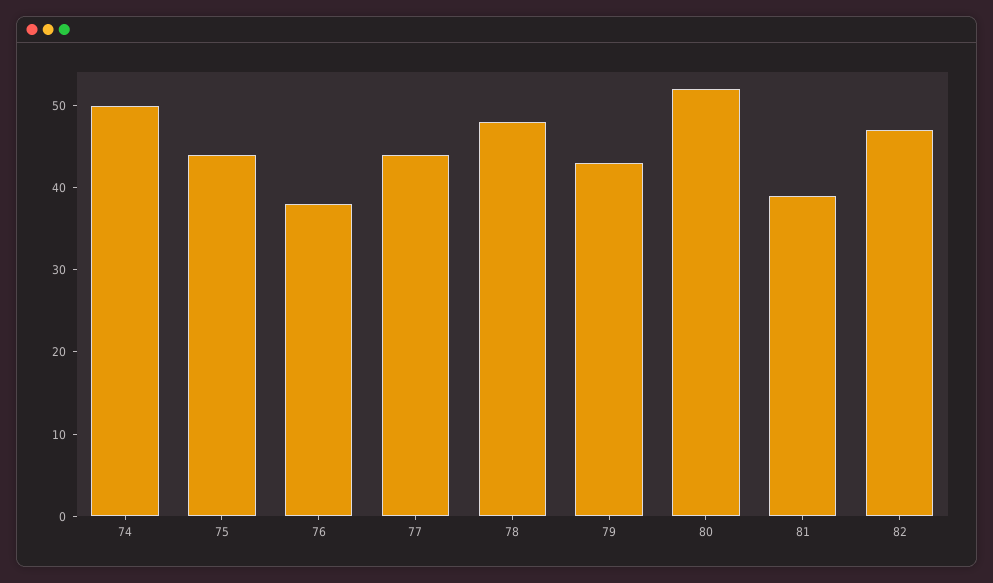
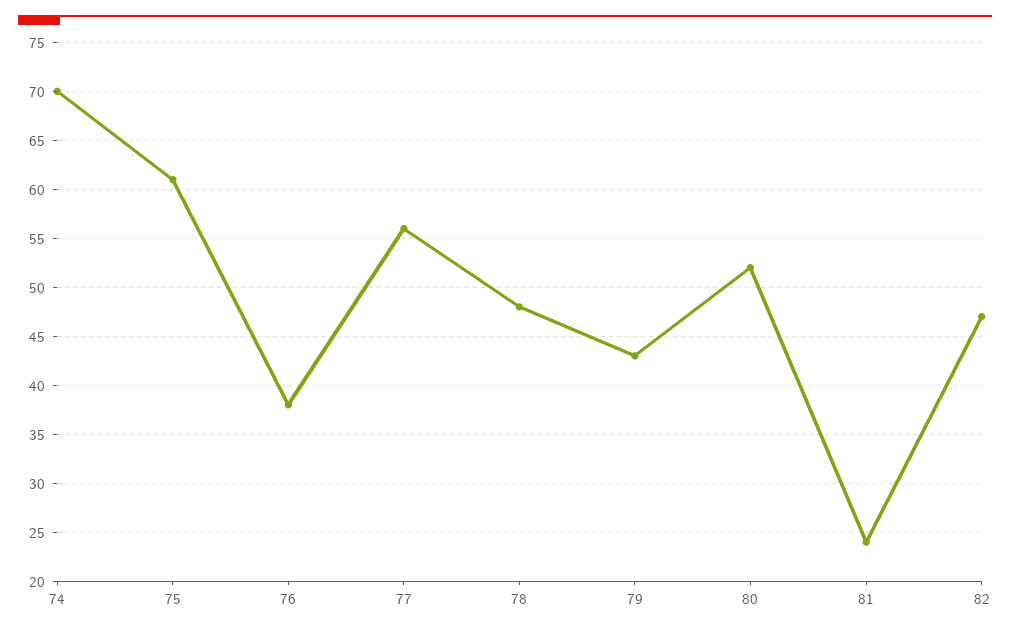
74: 50 -> 70
75: 44 -> 61
77: 44 -> 56
81: 39 -> 24

